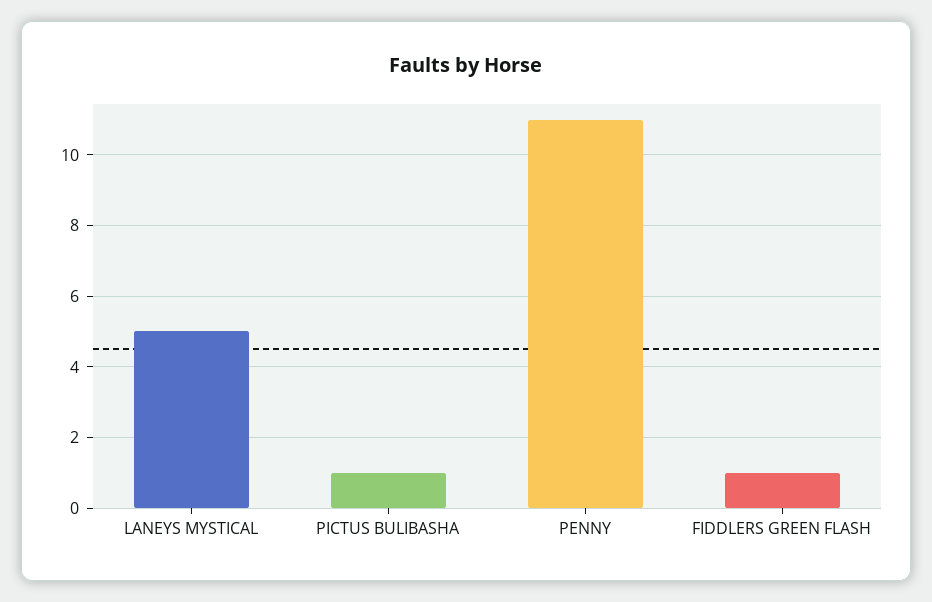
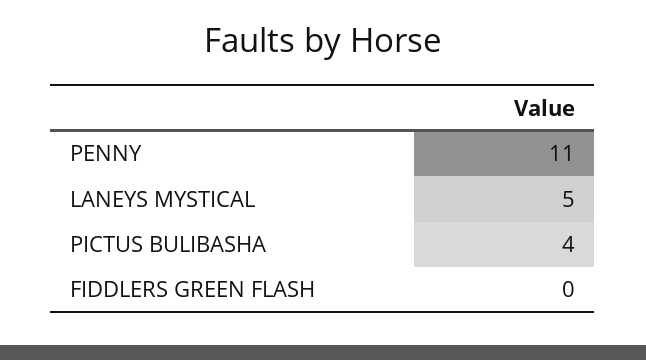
PICTUS BULIBASHA: 1 -> 4
FIDDLERS GREEN FLASH: 1 -> 0

